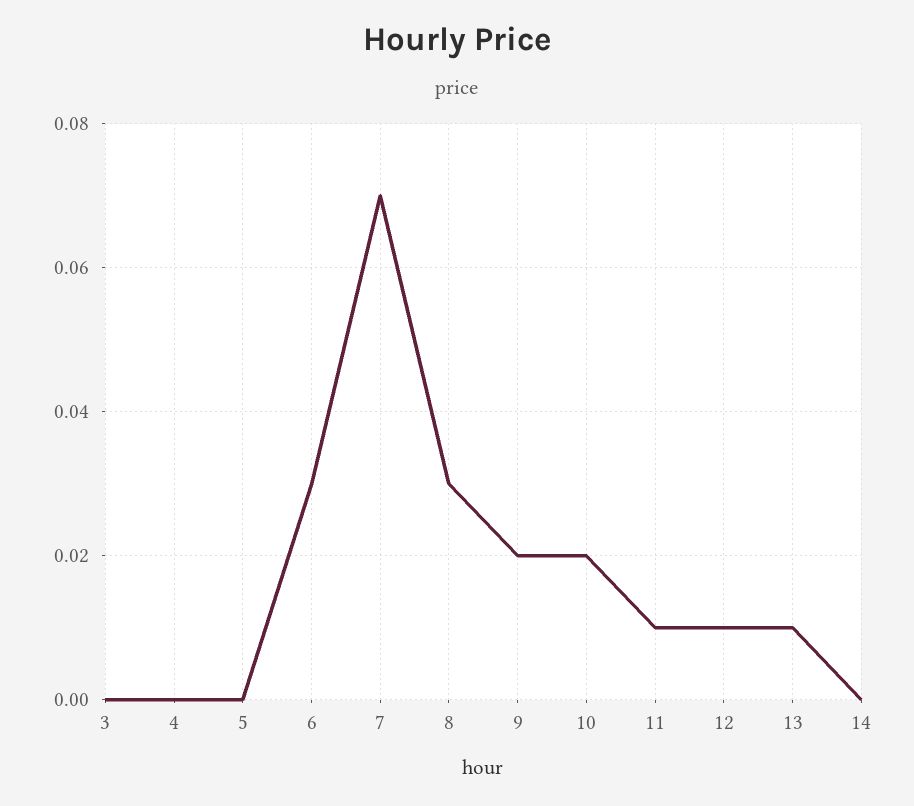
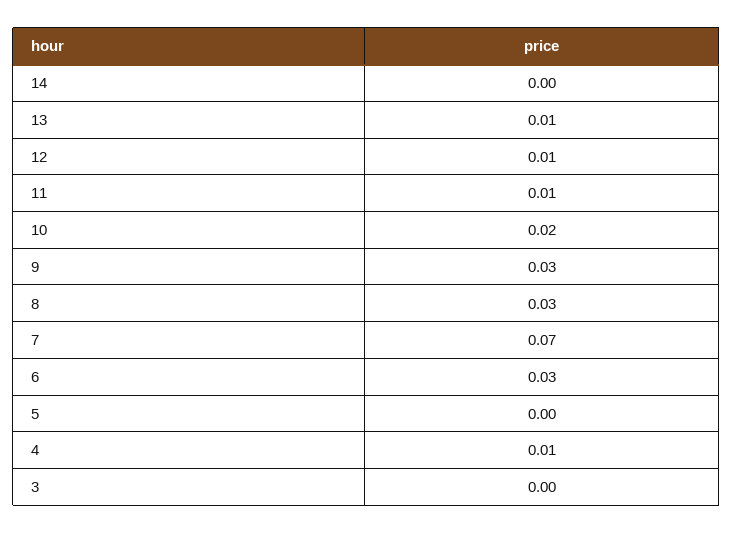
4: 0 -> 0.01
9: 0.02 -> 0.03

